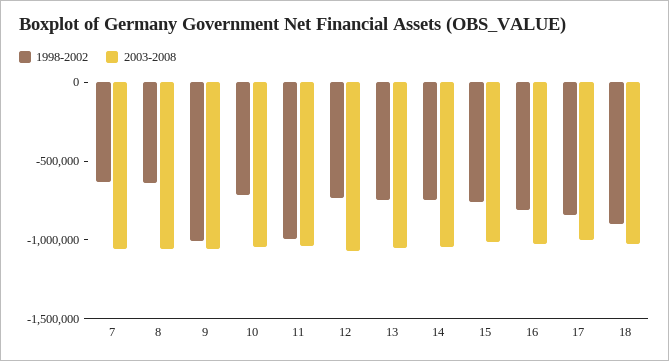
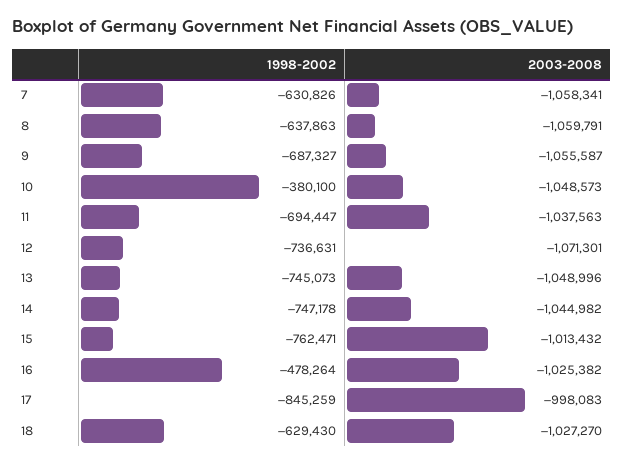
1998-2002, 9: -1000000 -> -687327
1998-2002, 10: -700000 -> -380100
1998-2002, 11: -1000000 -> -694447
1998-2002, 16: -800000 -> -478264
1998-2002, 18: -900000 -> -629430

